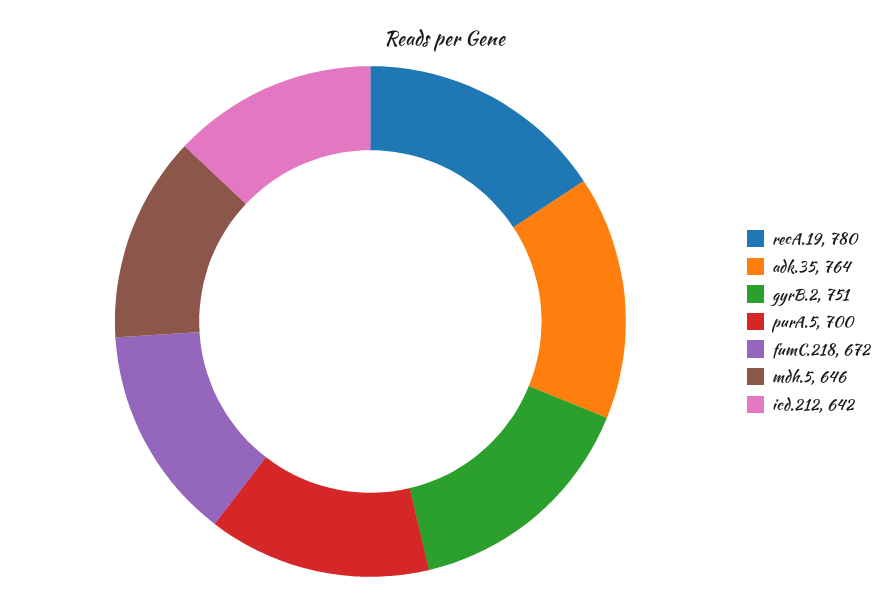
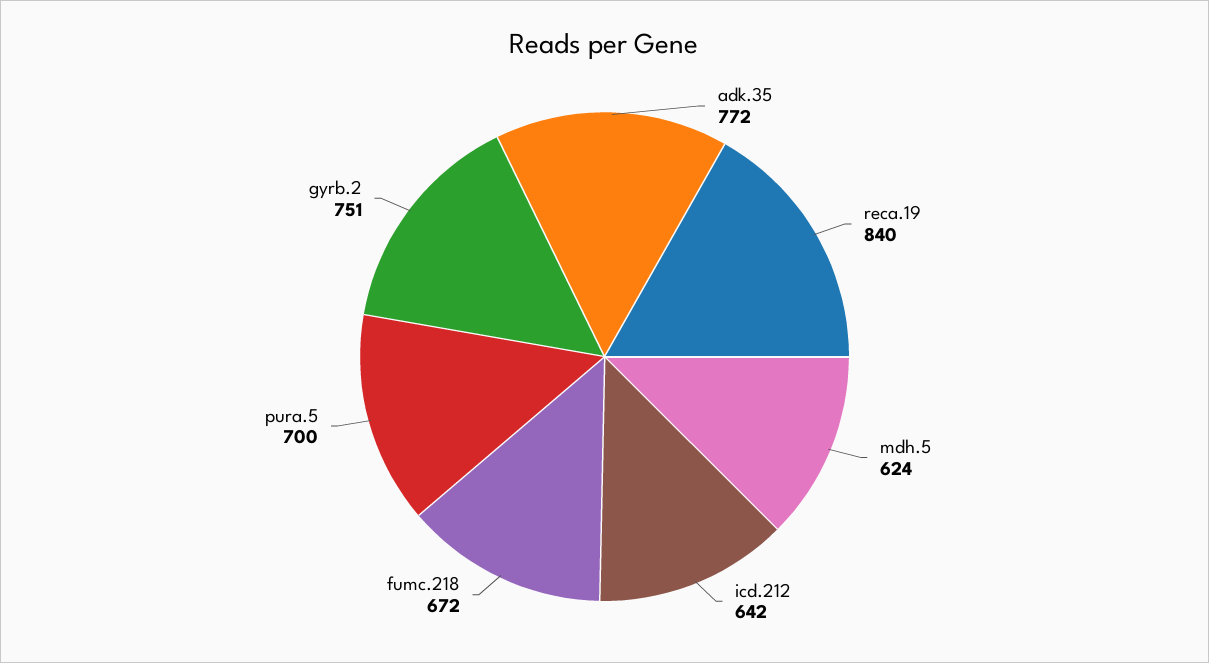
recA.19: 780 -> 840
adk.35: 764 -> 772
mdh.5: 646 -> 624

